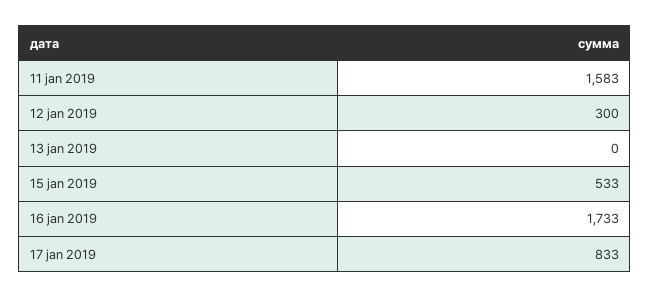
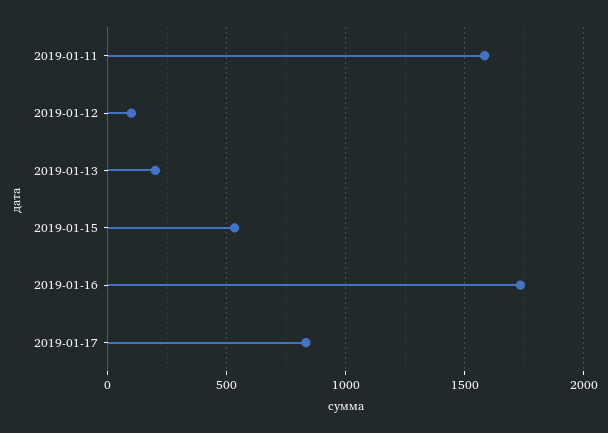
12 jan 2019: 300 -> 100
13 jan 2019: 0 -> 200

